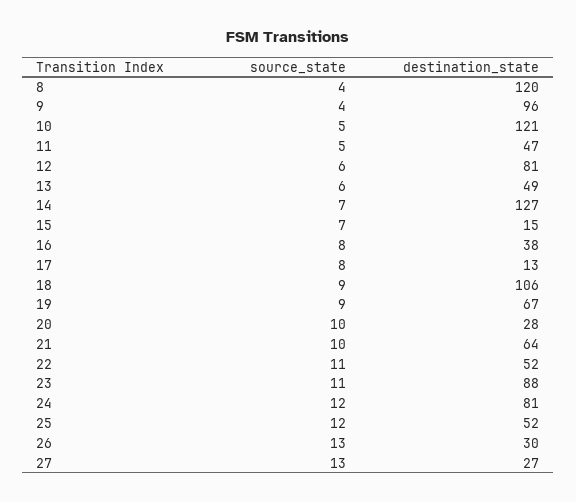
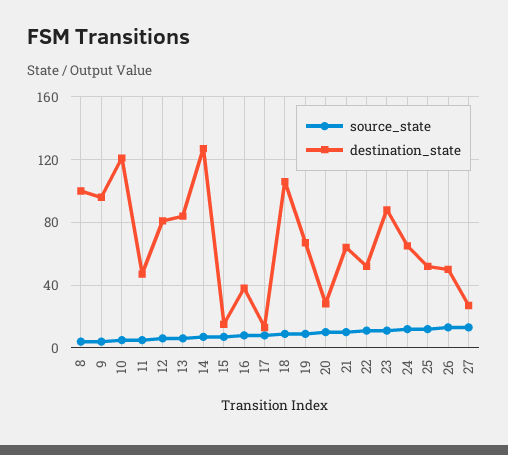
destination_state, 8: 120 -> 100
destination_state, 13: 49 -> 85
destination_state, 24: 81 -> 65
destination_state, 26: 30 -> 50

